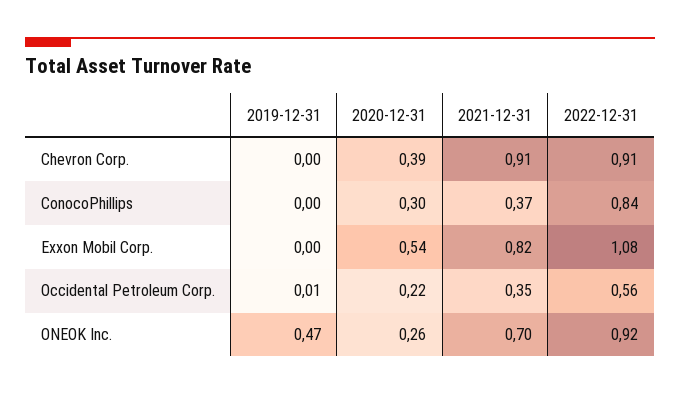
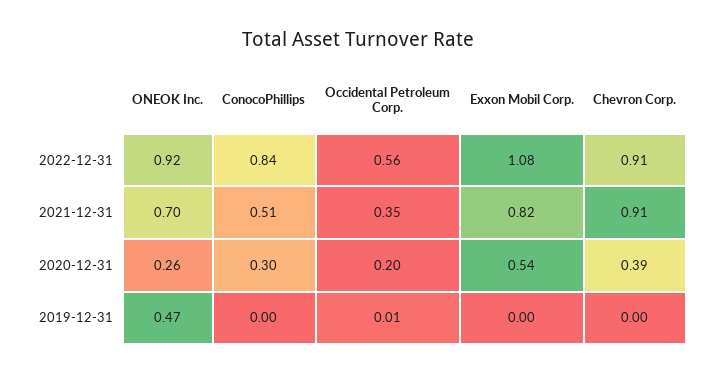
2021-12-31, ConocoPhillips: 0.37 -> 0.51
2020-12-31, Occidental Petroleum Corp.: 0.22 -> 0.2

